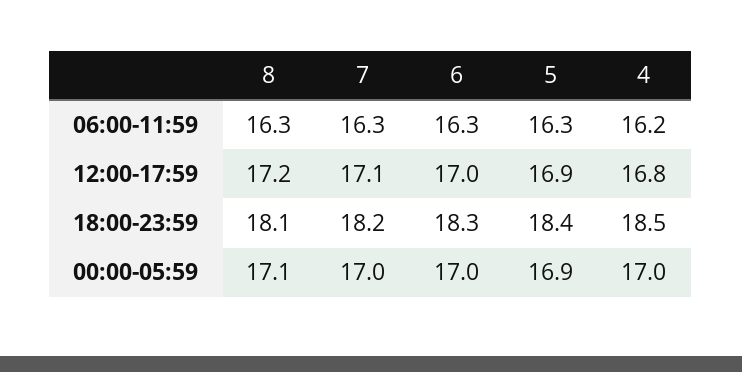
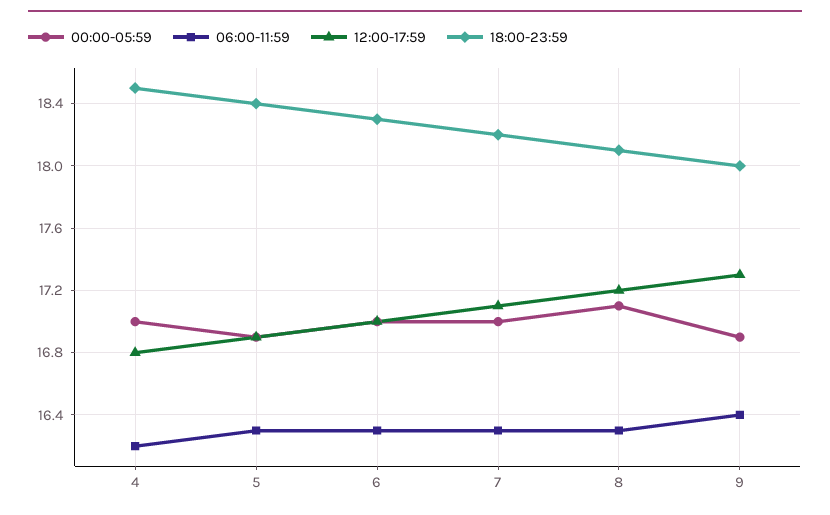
00:00-05:59, 9: none -> 16.9
06:00-11:59, 9: none -> 16.4
12:00-17:59, 9: none -> 17.3
18:00-23:59, 9: none -> 18

